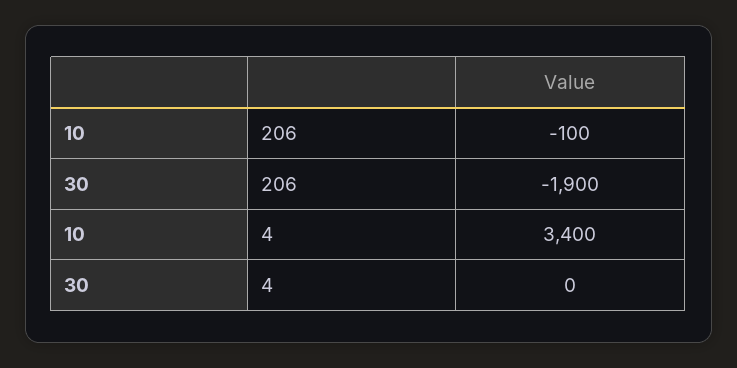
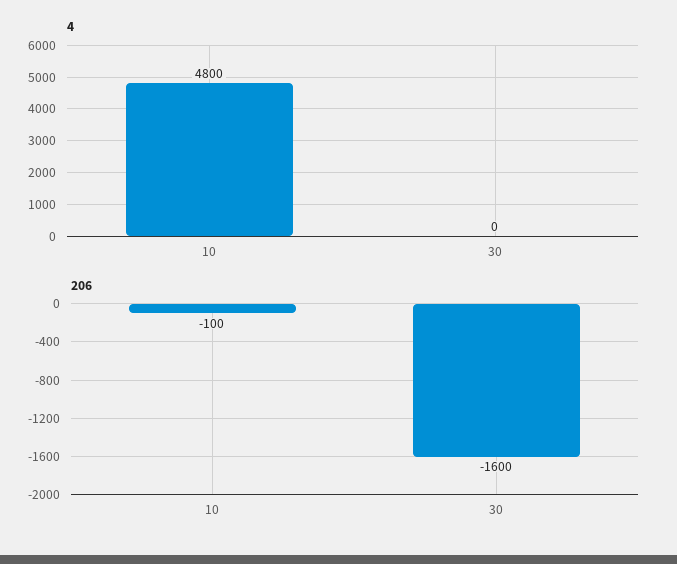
206, 30: -1900 -> -1600
4, 10: 3400 -> 4800

